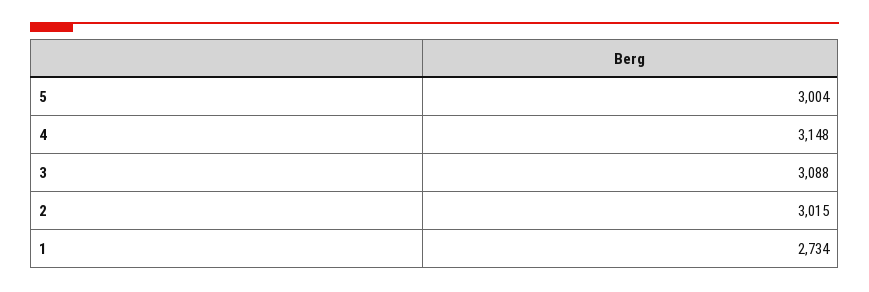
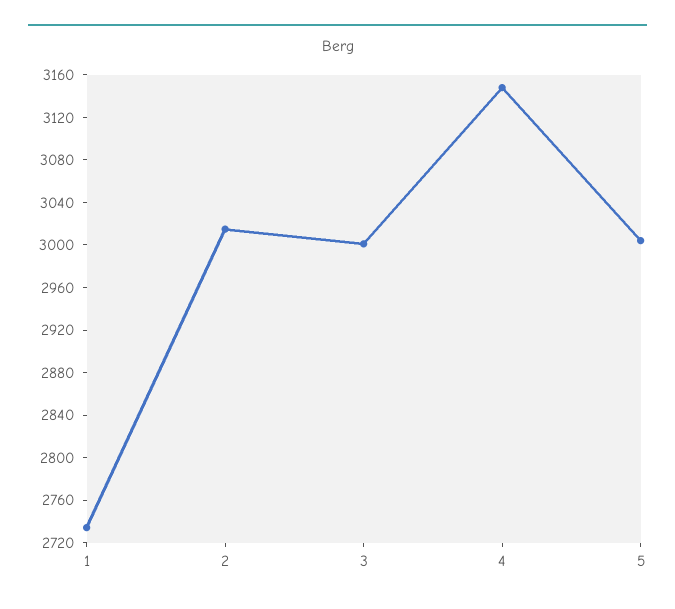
3: 3088 -> 3000

